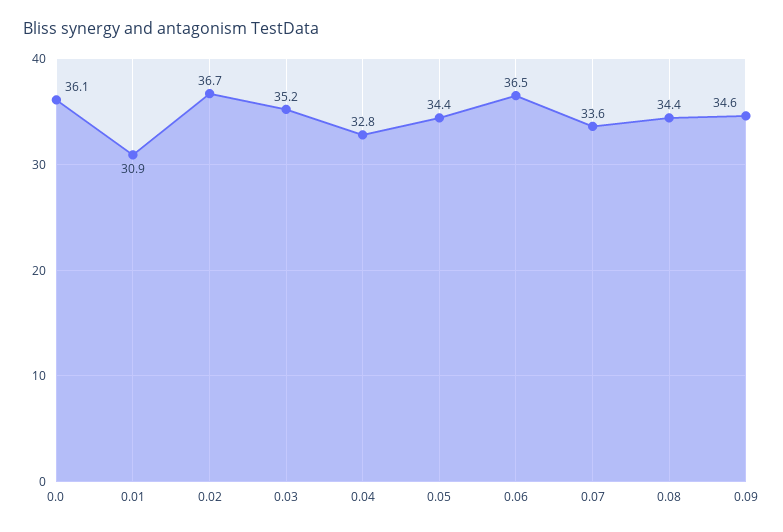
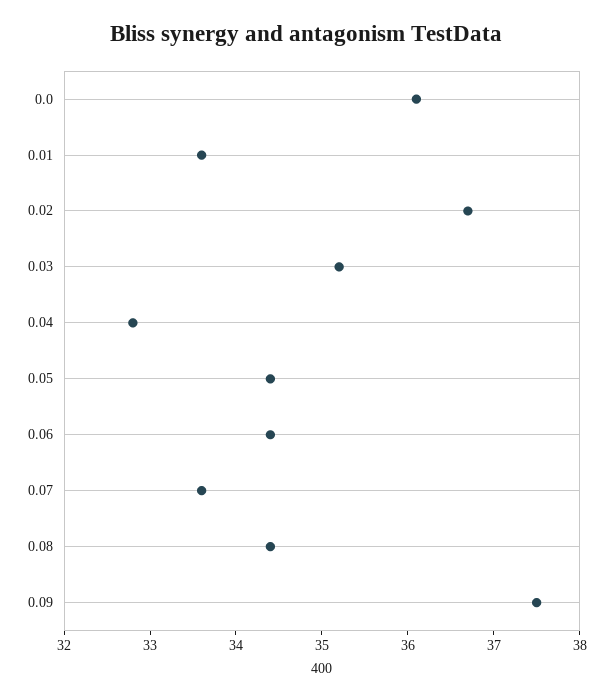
0.01: 30.9 -> 33.6
0.06: 36.5 -> 34.4
0.09: 34.6 -> 37.5

